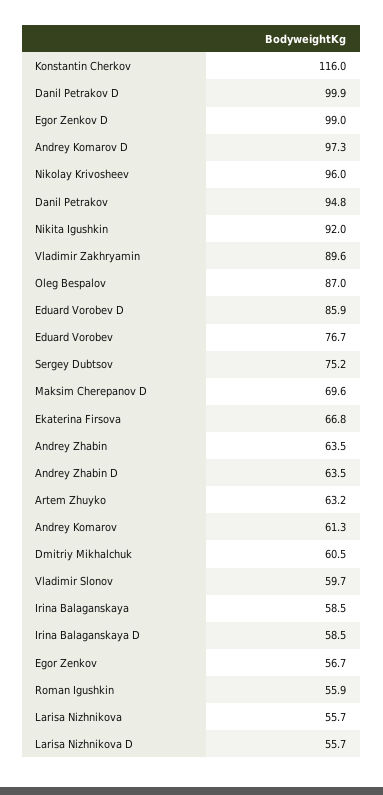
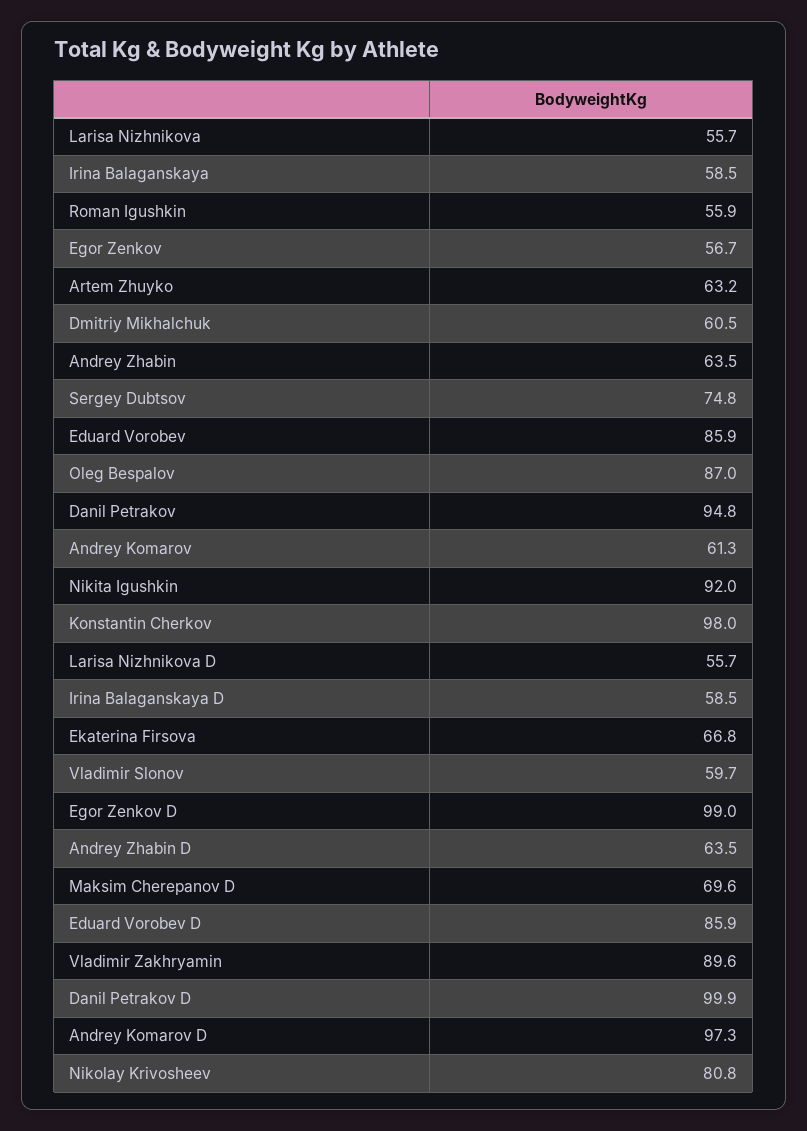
Konstantin Cherkov: 116 -> 98
Nikolay Krivosheev: 96 -> 80.8
Eduard Vorobev: 76.7 -> 85.9
Sergey Dubtsov: 75.2 -> 74.8

